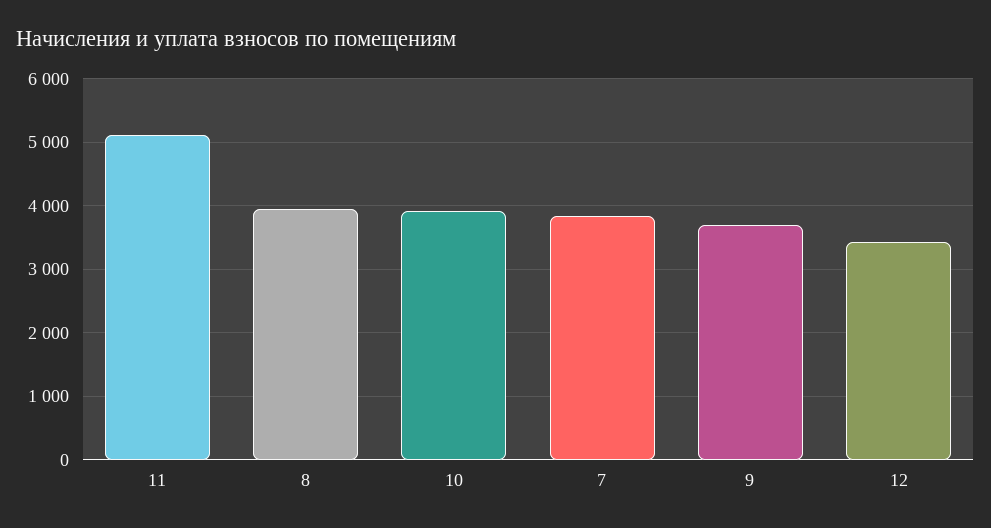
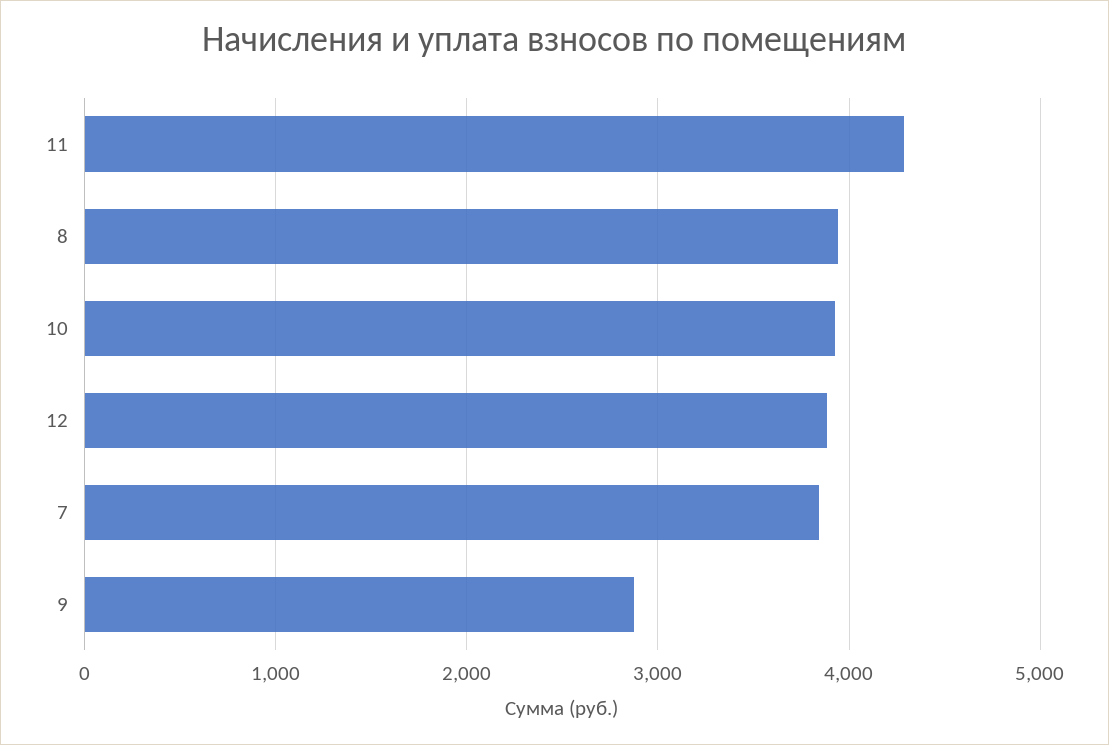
11: 5100 -> 4300
9: 3700 -> 2900
12: 3400 -> 3900

